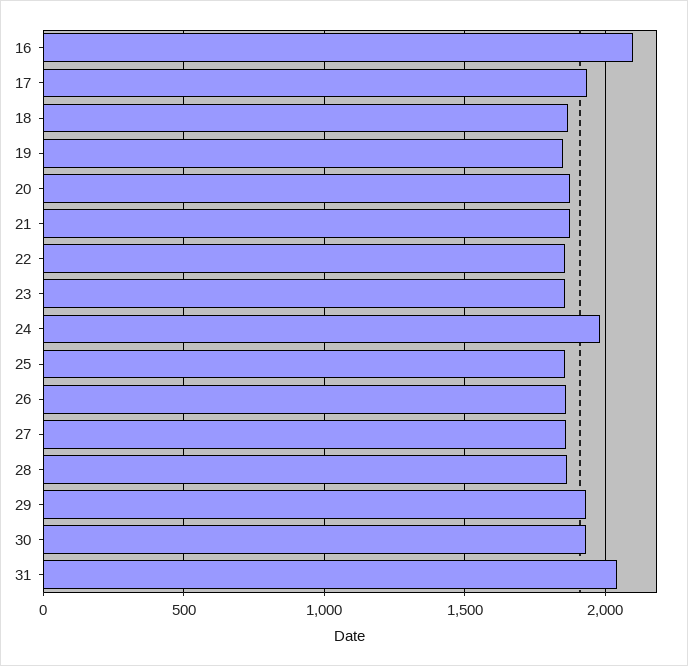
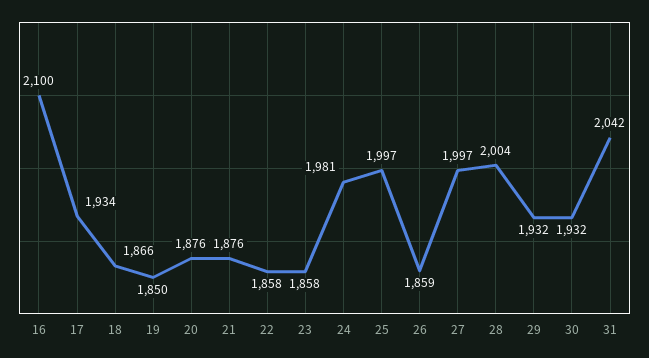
25: 1850 -> 1997
27: 1850 -> 1997
28: 1850 -> 2004

